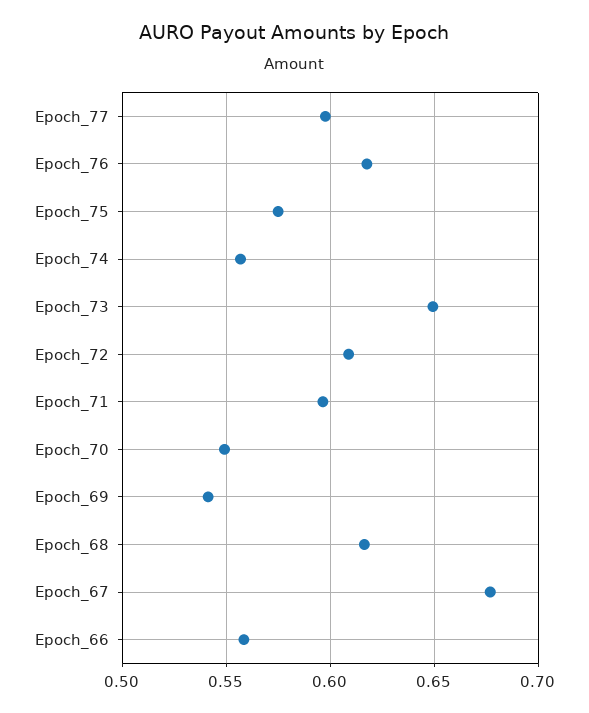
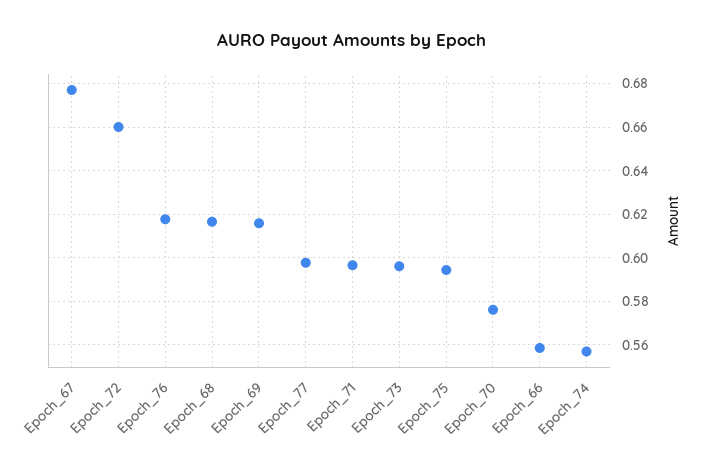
Epoch_75: 0.575 -> 0.595
Epoch_73: 0.65 -> 0.595
Epoch_72: 0.61 -> 0.66
Epoch_70: 0.55 -> 0.575
Epoch_69: 0.54 -> 0.615

